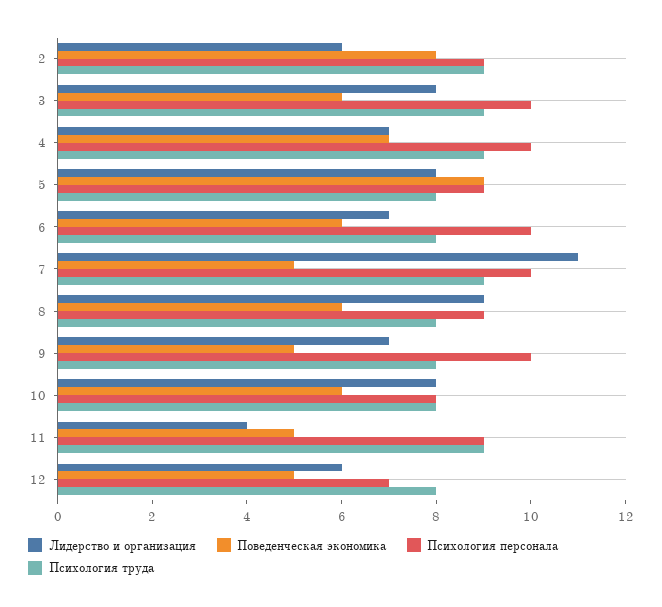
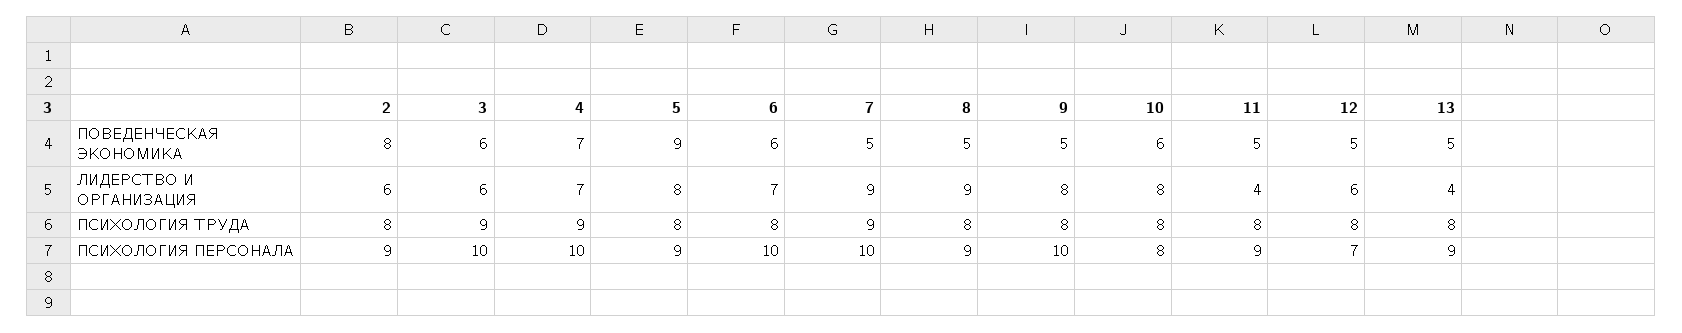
Психология труда, 2: 9 -> 8
Лидерство и организация, 3: 8 -> 6
Лидерство и организация, 7: 11 -> 9
Поведенческая экономика, 8: 6 -> 5
Лидерство и организация, 9: 7 -> 8
Психология труда, 11: 9 -> 8
Поведенческая экономика, 13: none -> 5
Лидерство и организация, 13: none -> 4
Психология труда, 13: none -> 8
Психология персонала, 13: none -> 9

